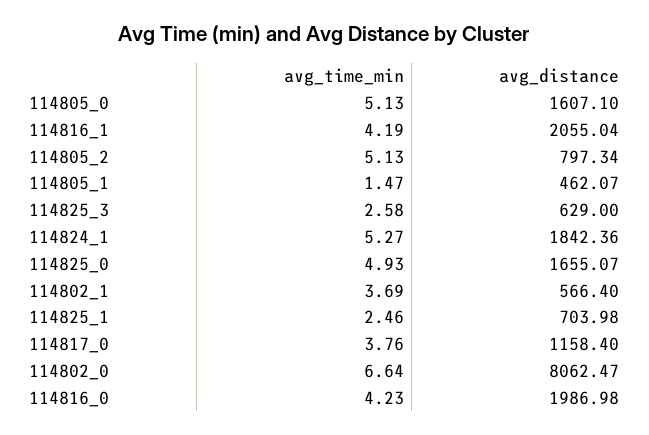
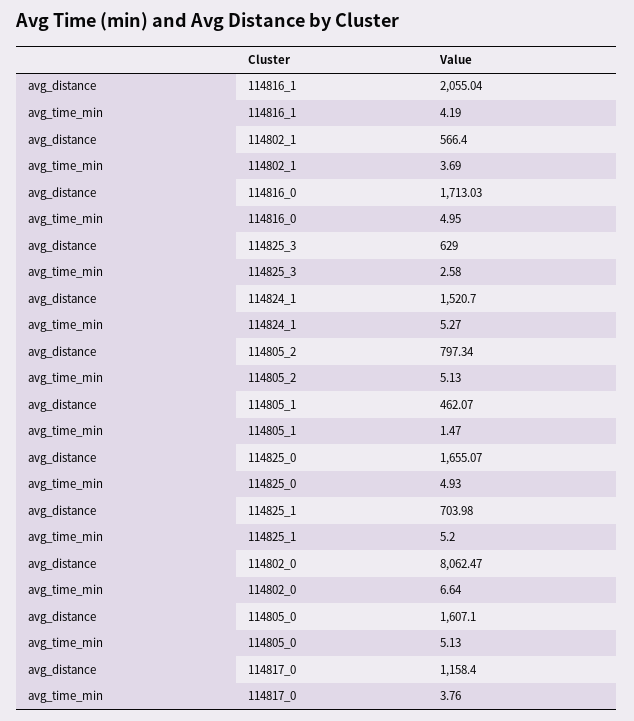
avg_distance, 114824_1: 1842.36 -> 1520.7
avg_time_min, 114825_1: 2.46 -> 5.2
avg_time_min, 114816_0: 4.23 -> 4.95
avg_distance, 114816_0: 1986.98 -> 1713.03

